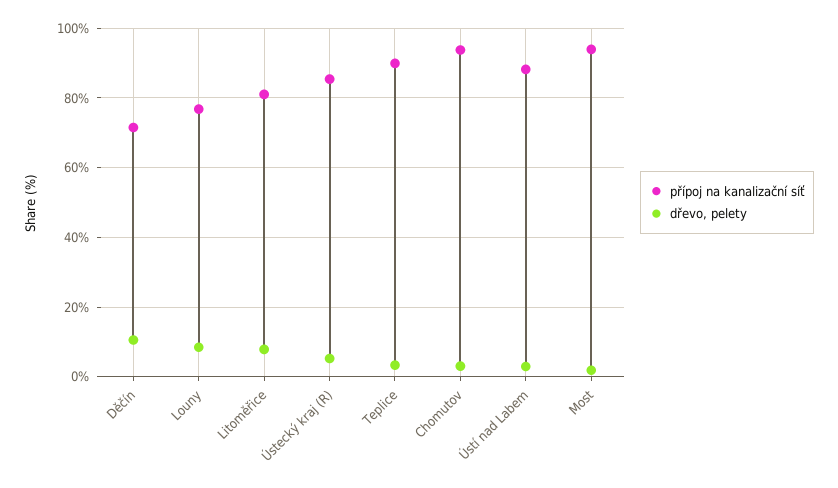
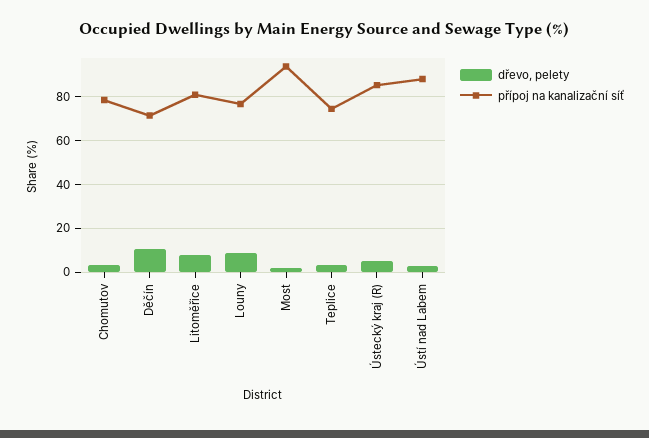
přípoj na kanalizační síť, Teplice: 90 -> 75
přípoj na kanalizační síť, Chomutov: 94 -> 80

